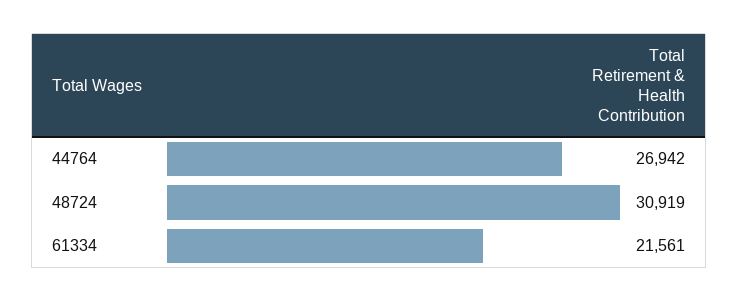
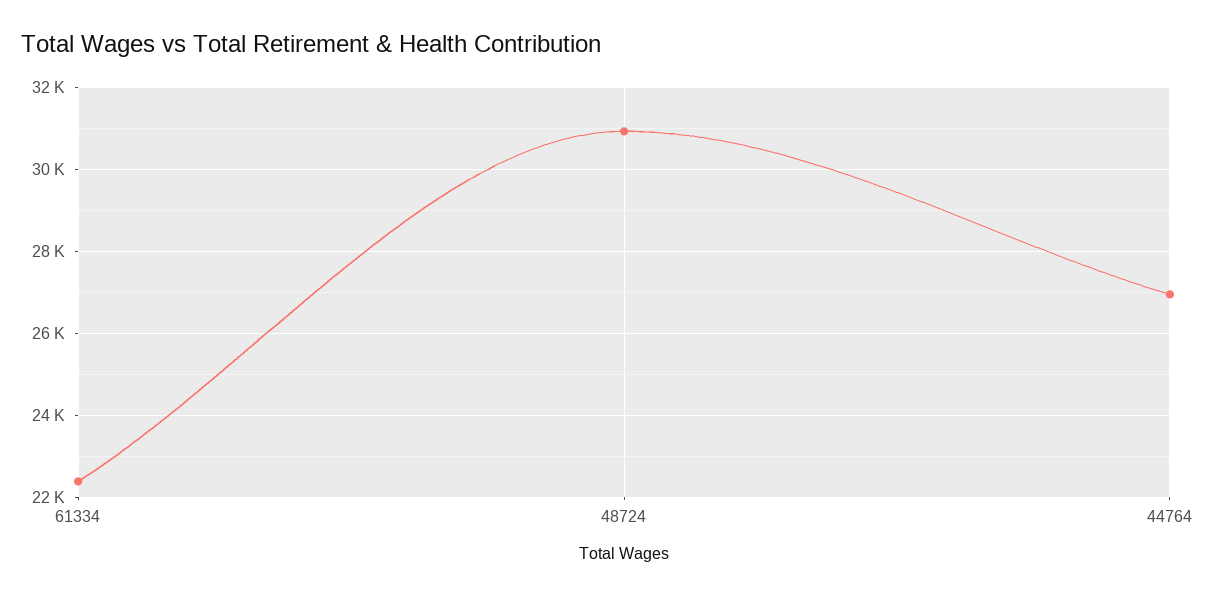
61334: 21561 -> 22400

